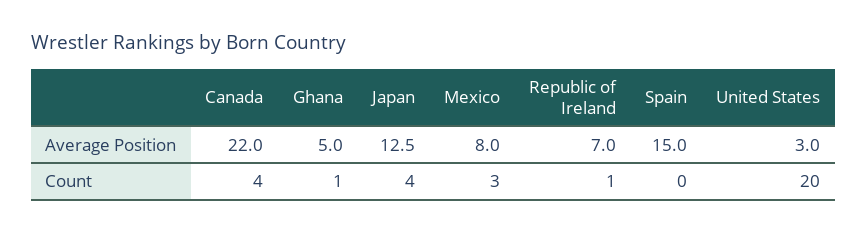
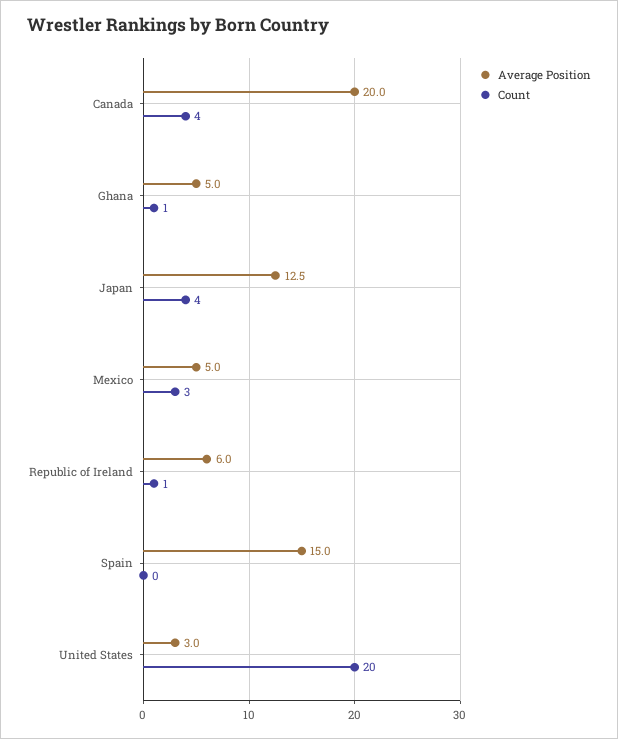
Average Position, Canada: 22 -> 20
Average Position, Mexico: 8 -> 5
Average Position, Republic of Ireland: 7 -> 6

